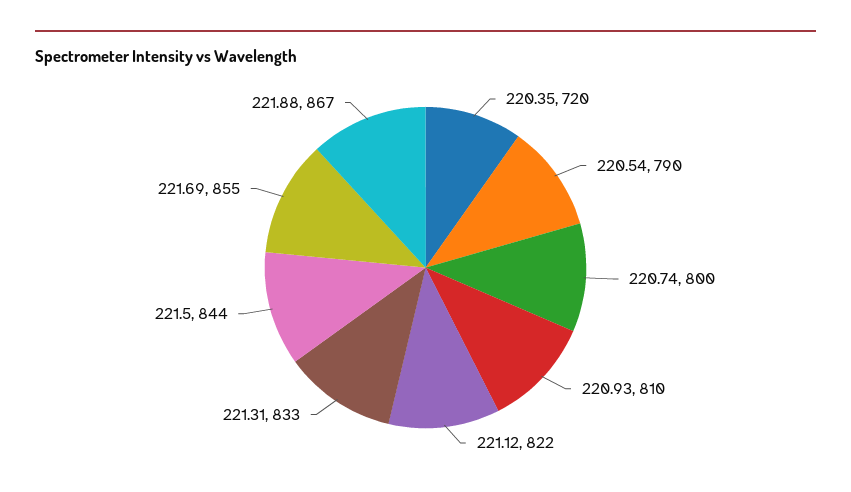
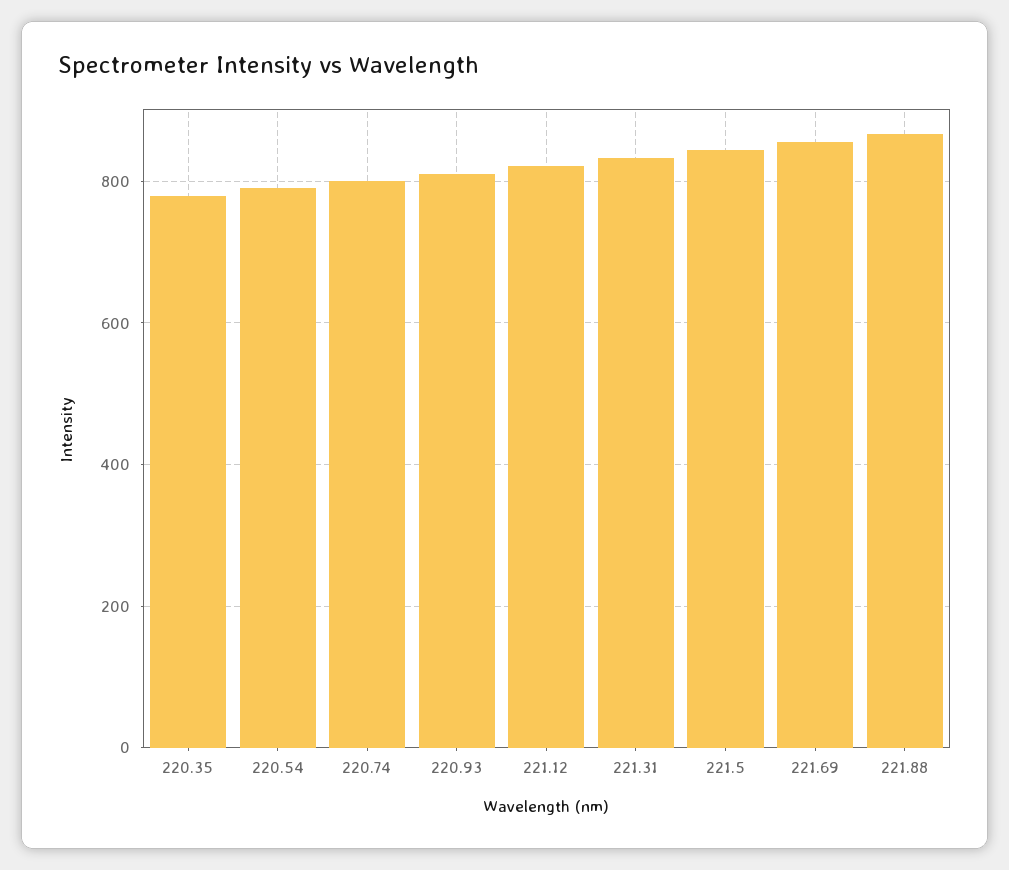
220.35: 720 -> 780

